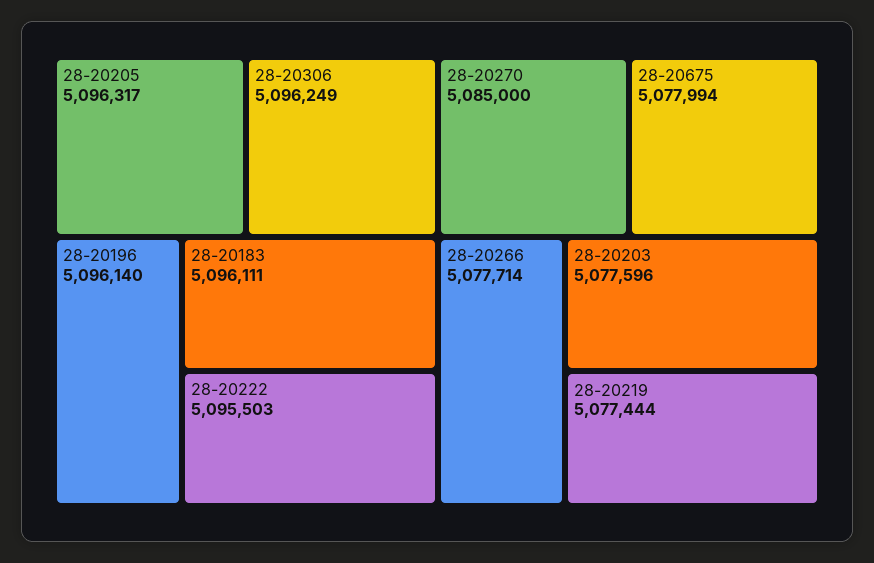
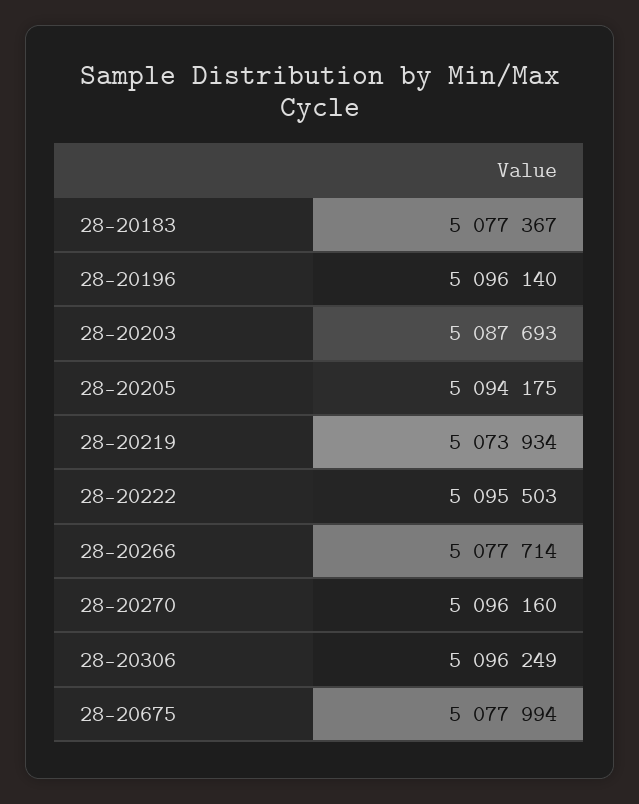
28-20205: 5096317 -> 5094175
28-20183: 5096111 -> 5077367
28-20270: 5085000 -> 5096160
28-20203: 5077596 -> 5087693
28-20219: 5077444 -> 5073934

